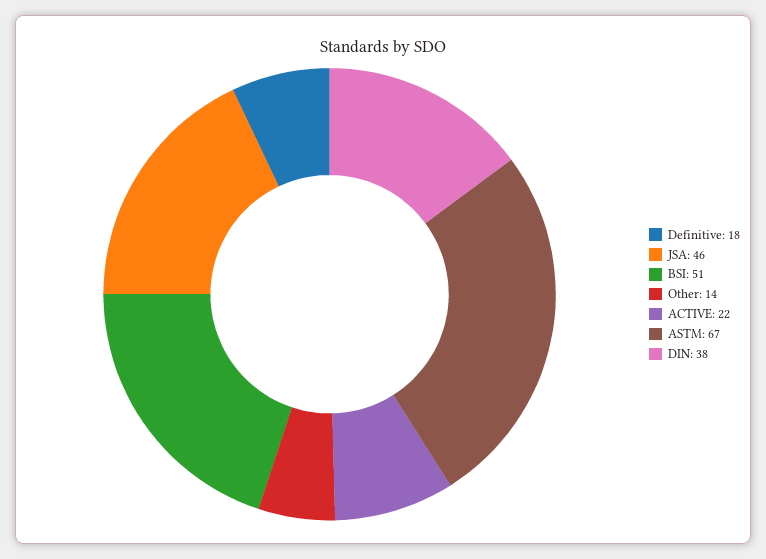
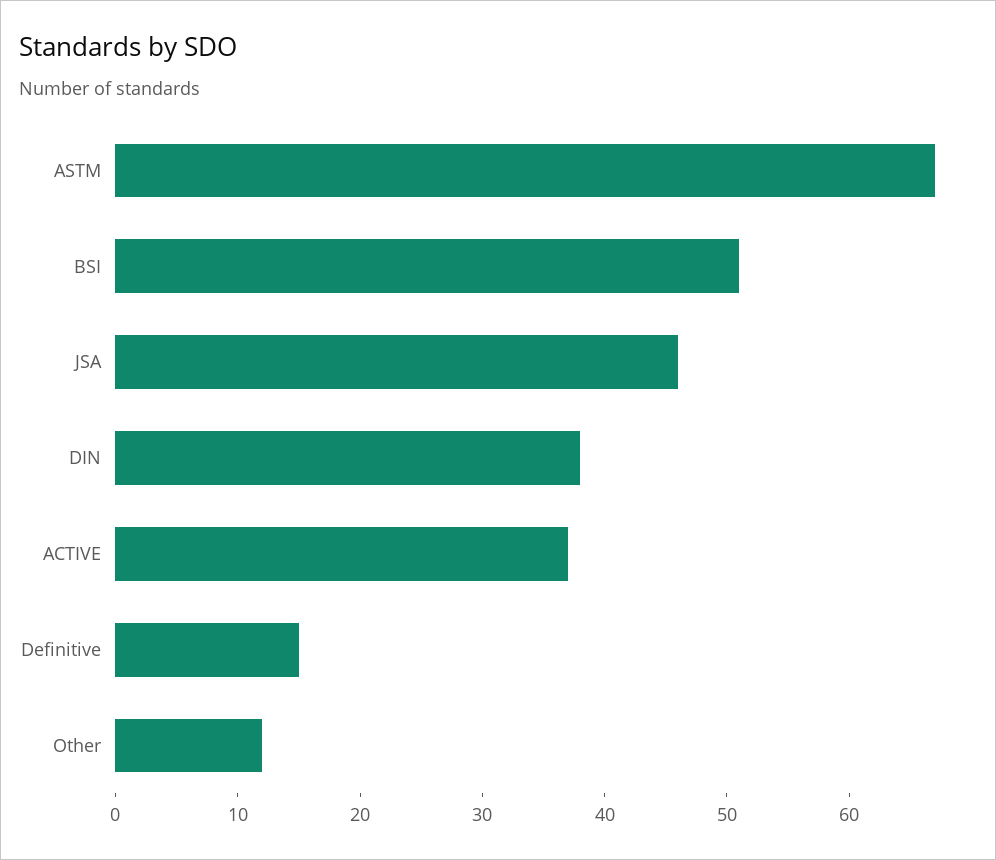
Definitive: 18 -> 15
Other: 14 -> 12
ACTIVE: 22 -> 37

